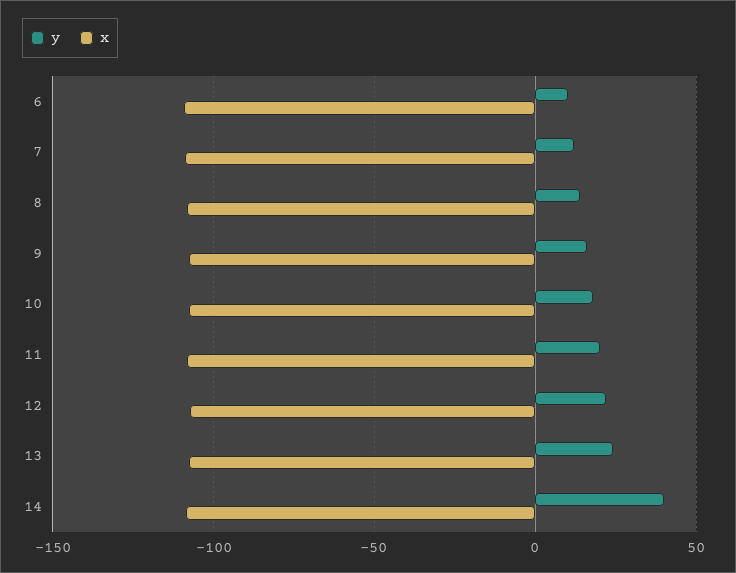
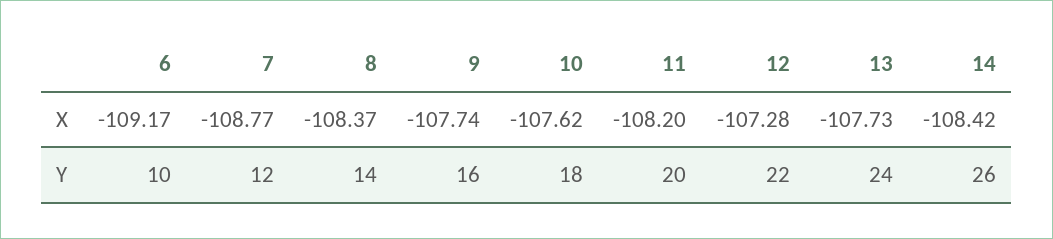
y, 14: 40 -> 26

